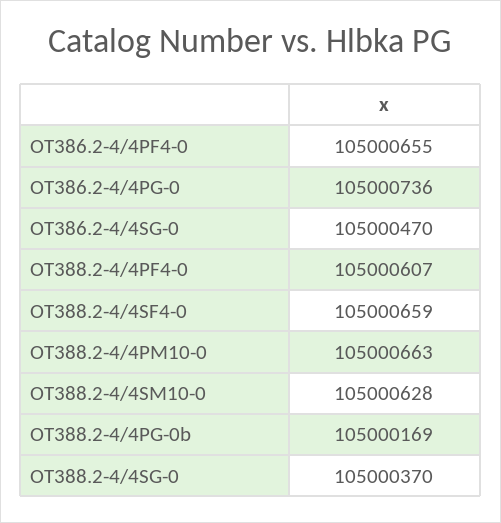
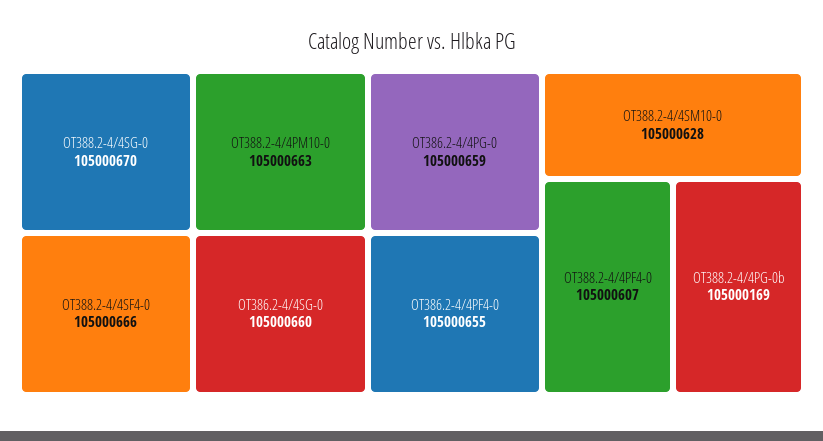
OT386.2-4/4PG-0: 105000736 -> 105000659
OT386.2-4/4SG-0: 105000470 -> 105000660
OT388.2-4/4SF4-0: 105000659 -> 105000666
OT388.2-4/4SG-0: 105000370 -> 105000670

